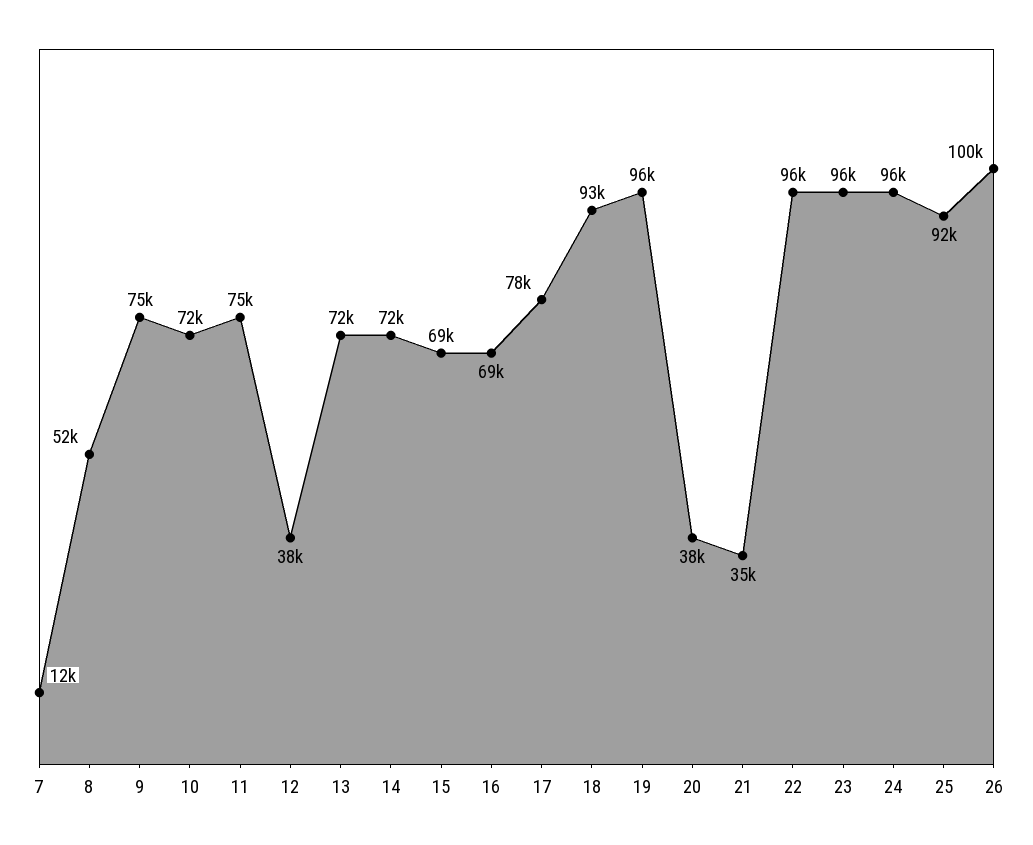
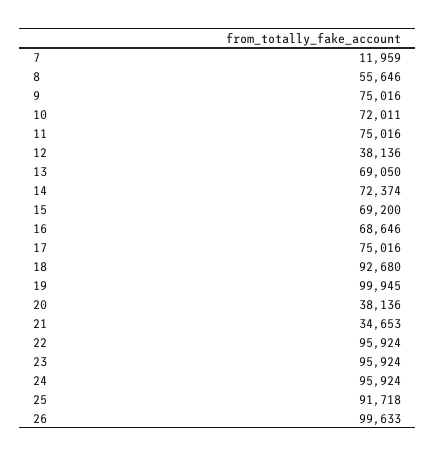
8: 52000 -> 55646
13: 72000 -> 69050
17: 78000 -> 75016
19: 96000 -> 99945

